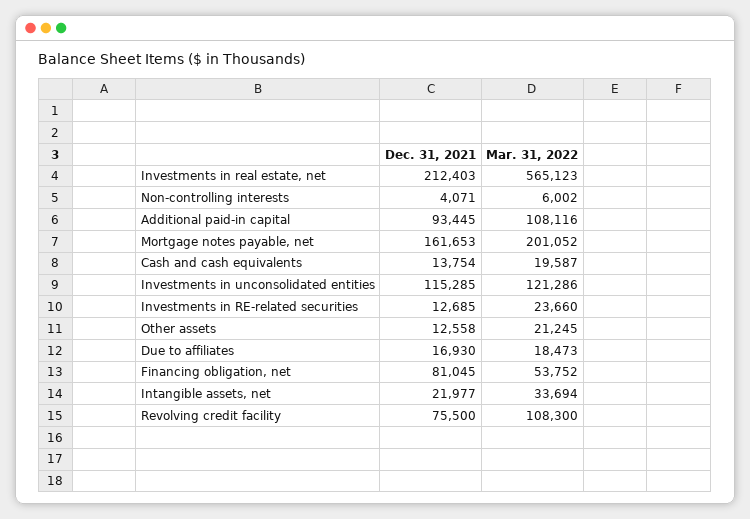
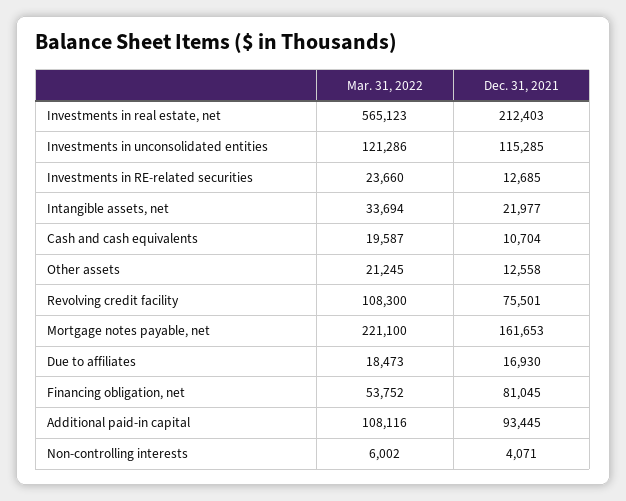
Mar. 31, 2022, Mortgage notes payable, net: 201052 -> 221100
Dec. 31, 2021, Cash and cash equivalents: 13754 -> 10704
Dec. 31, 2021, Revolving credit facility: 75500 -> 75501

